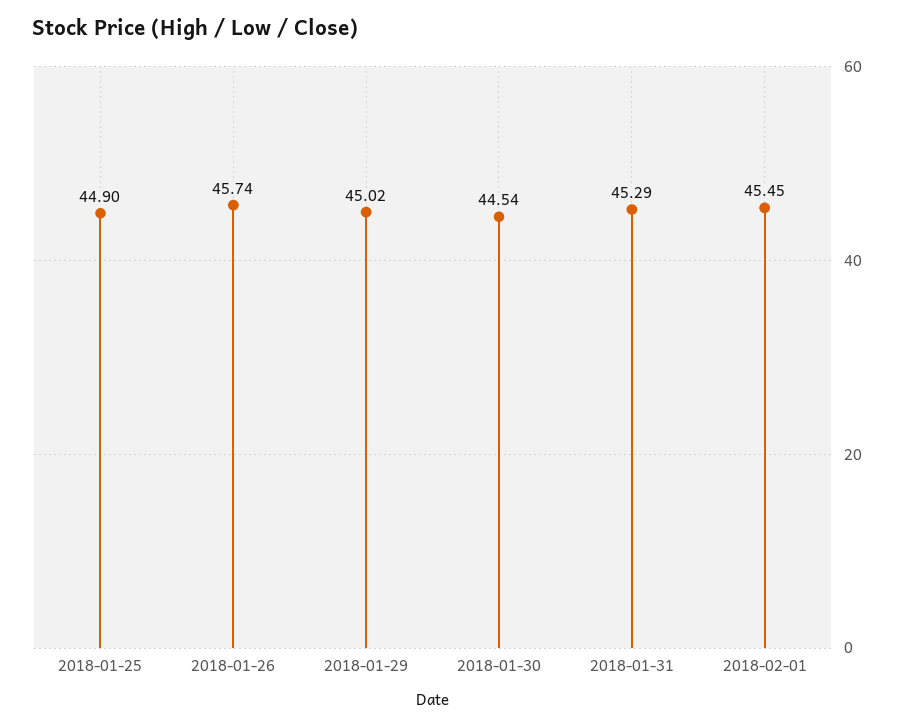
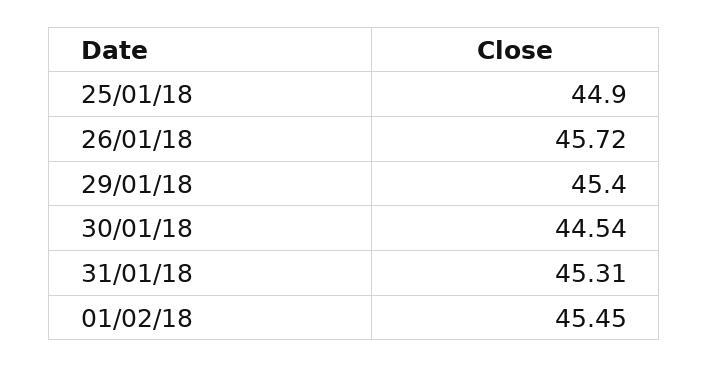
2018-01-26: 45.74 -> 45.72
2018-01-29: 45.02 -> 45.4
2018-01-31: 45.29 -> 45.31

